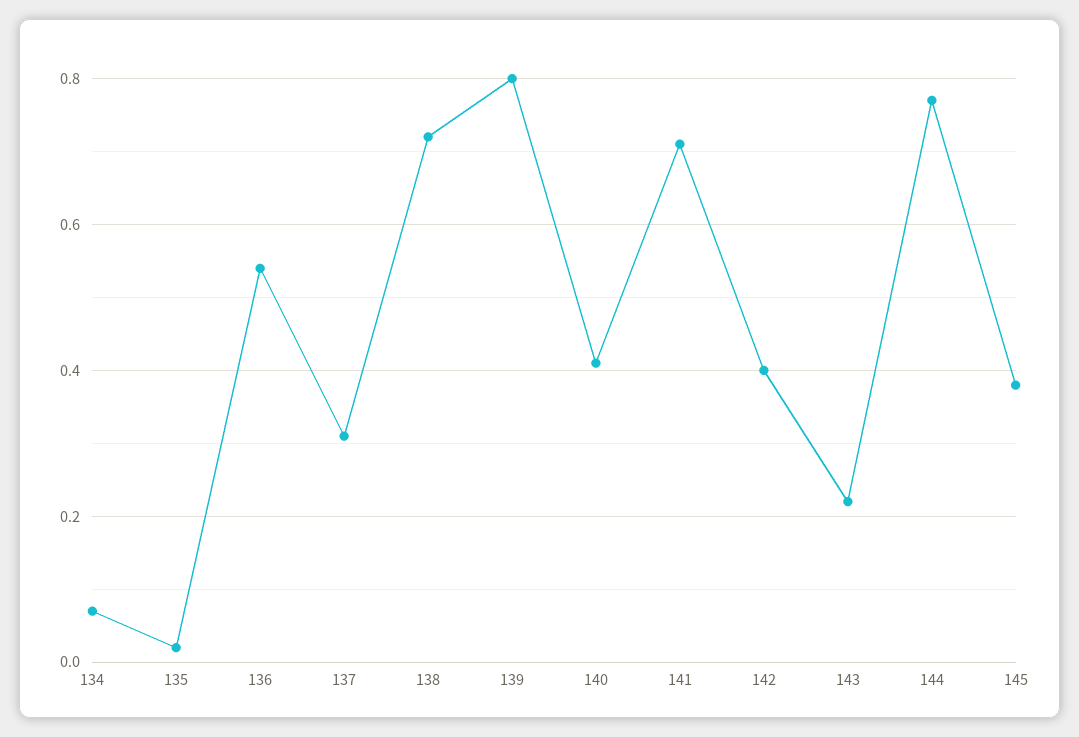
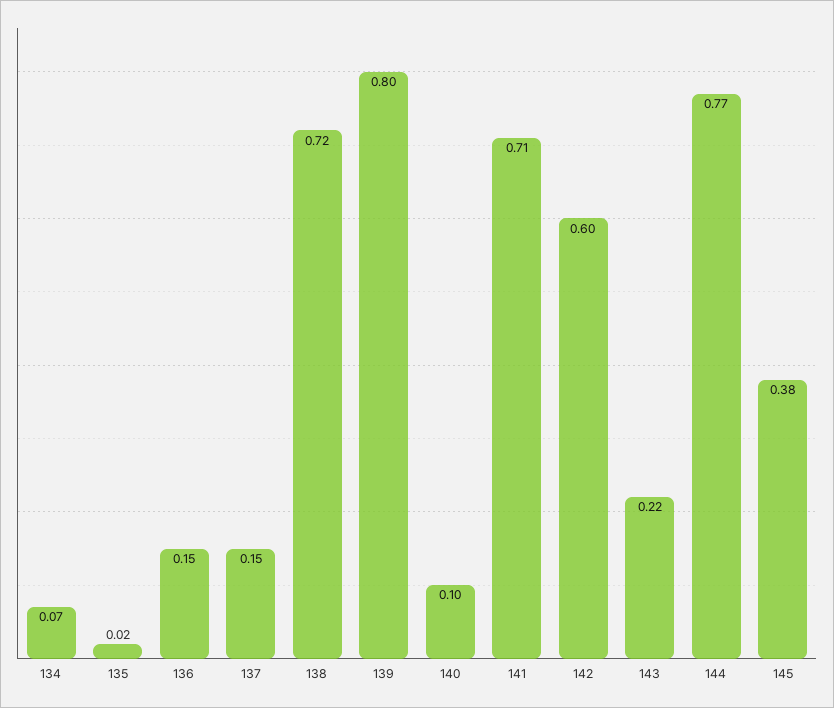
136: 0.55 -> 0.15
137: 0.3 -> 0.15
140: 0.4 -> 0.1
142: 0.4 -> 0.6

